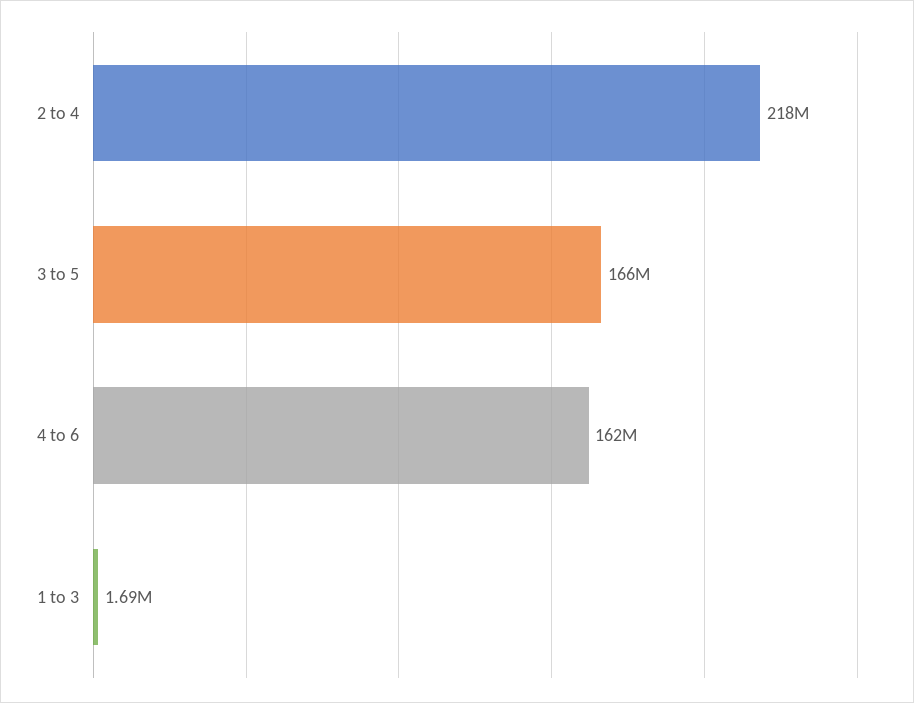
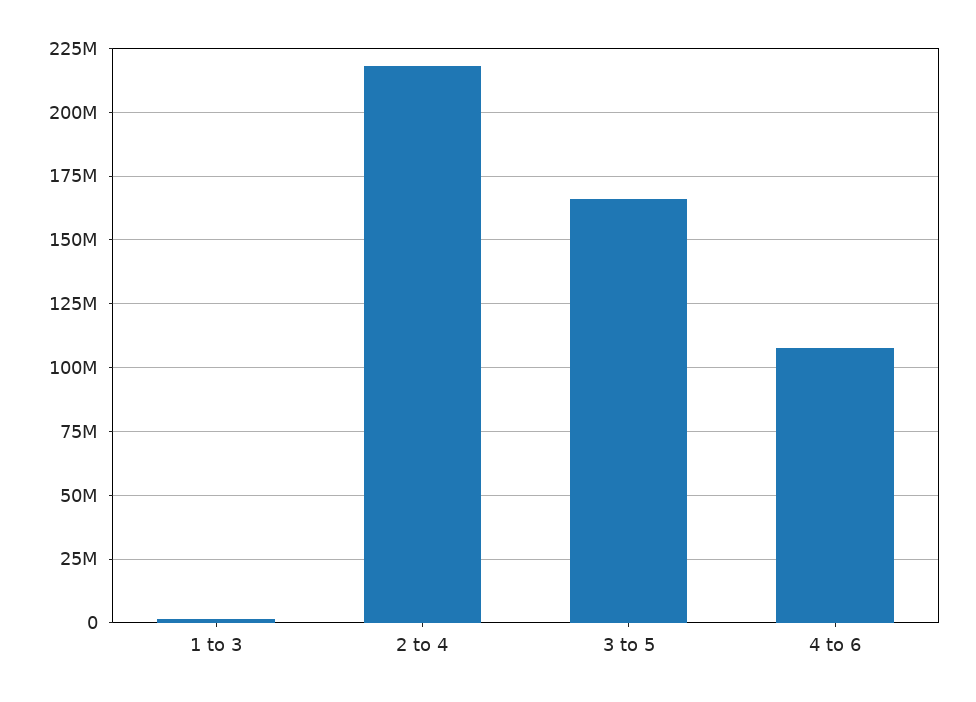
4 to 6: 162000000 -> 107500000

